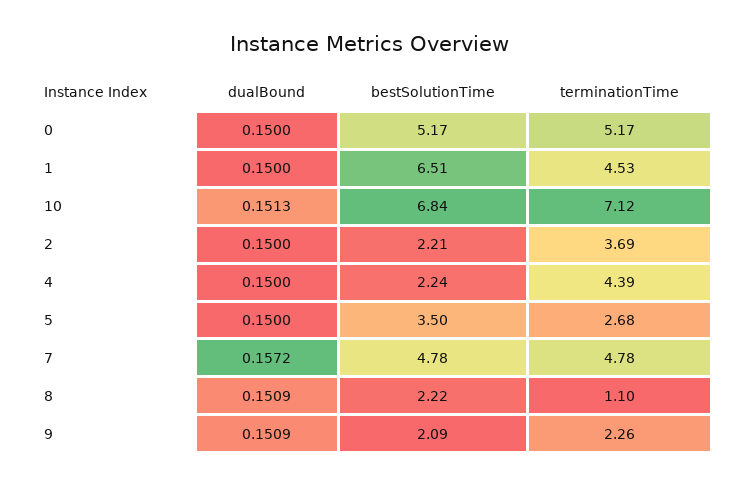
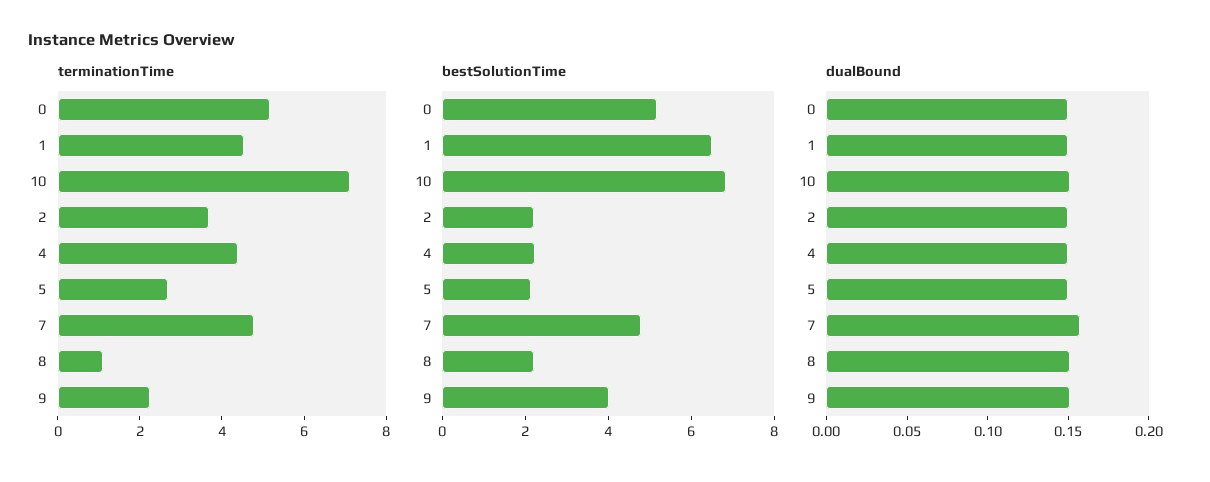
bestSolutionTime, 5: 3.5 -> 2
bestSolutionTime, 9: 2.09 -> 4

